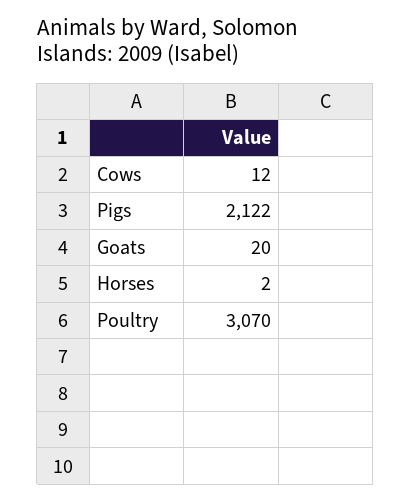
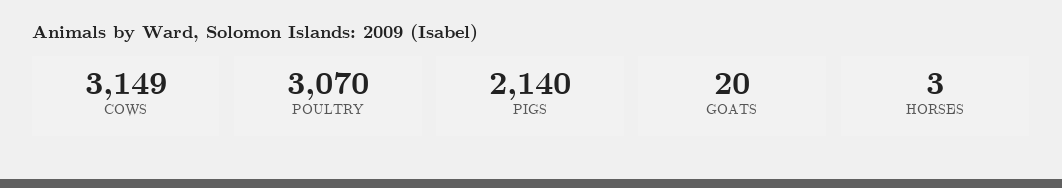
Cows: 12 -> 3149
Pigs: 2122 -> 2140
Horses: 2 -> 3

